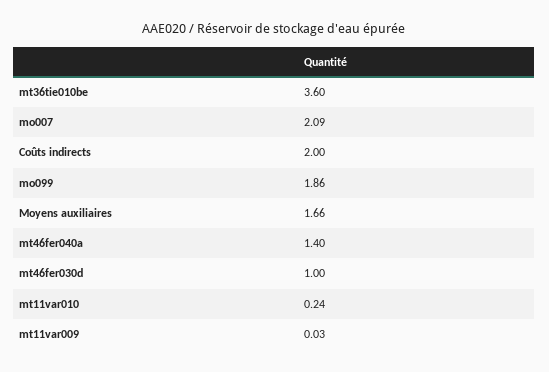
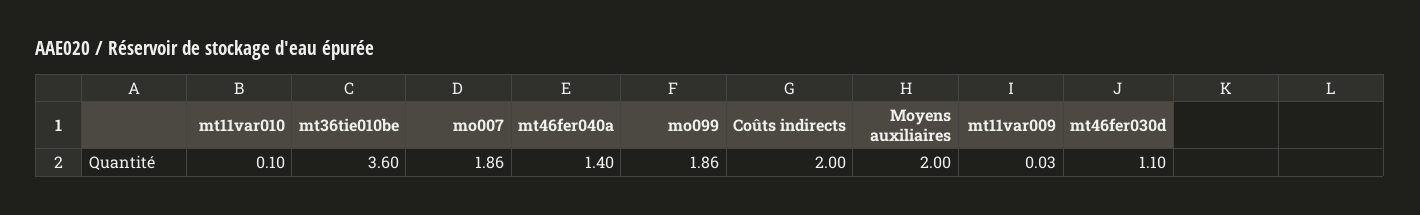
mo007: 2.09 -> 1.86
Moyens auxiliaires: 1.66 -> 2
mt46fer030d: 1 -> 1.1
mt11var010: 0.24 -> 0.1

